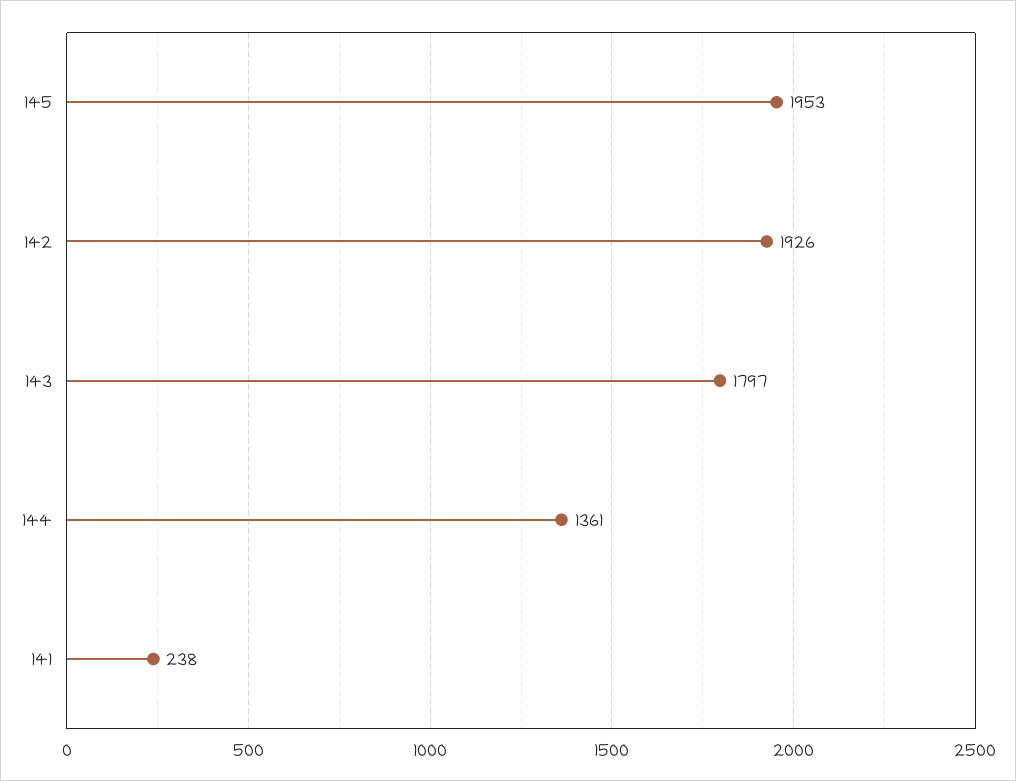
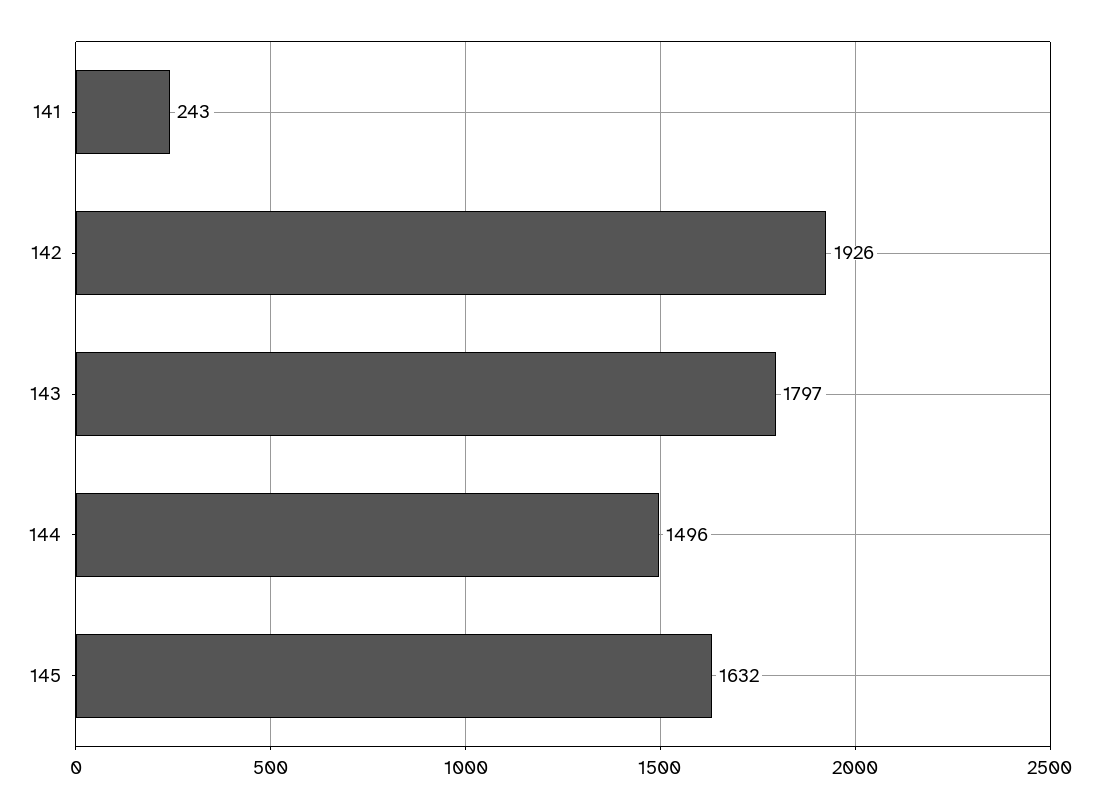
145: 1953 -> 1632
144: 1361 -> 1496
141: 238 -> 243

